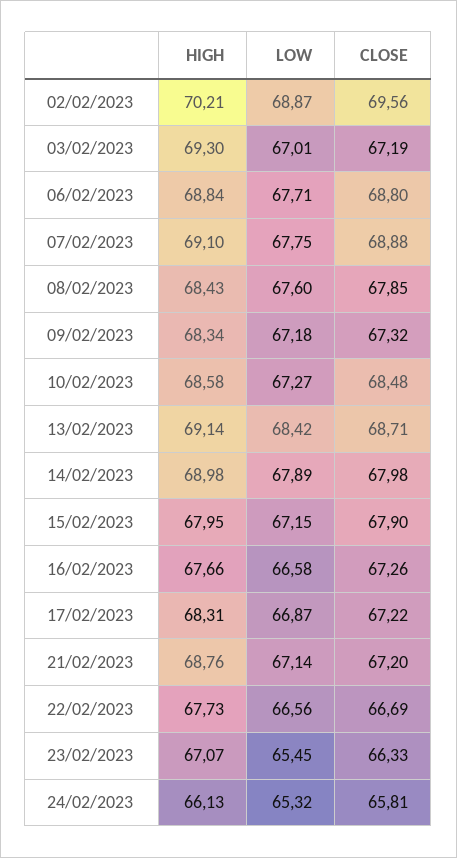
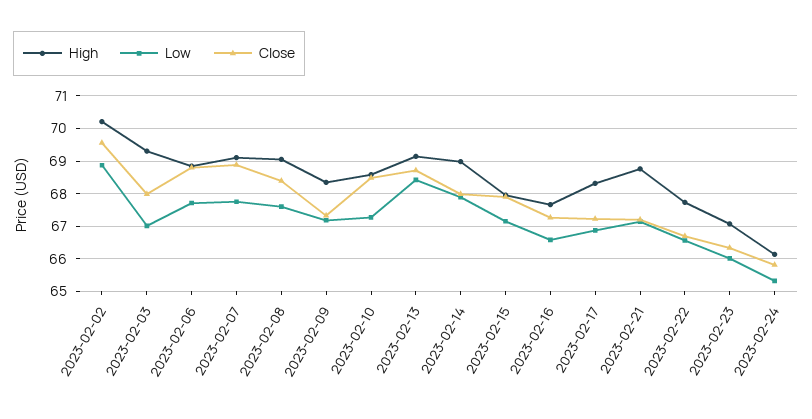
CLOSE, 03/02/2023: 67.19 -> 68
HIGH, 08/02/2023: 68.43 -> 69
CLOSE, 08/02/2023: 67.85 -> 68.4
LOW, 23/02/2023: 65.45 -> 66

